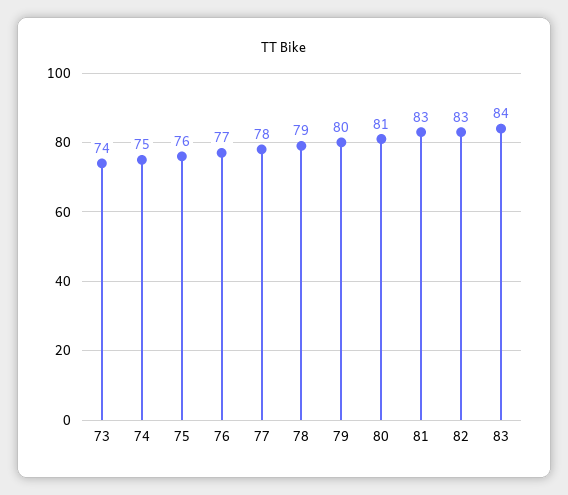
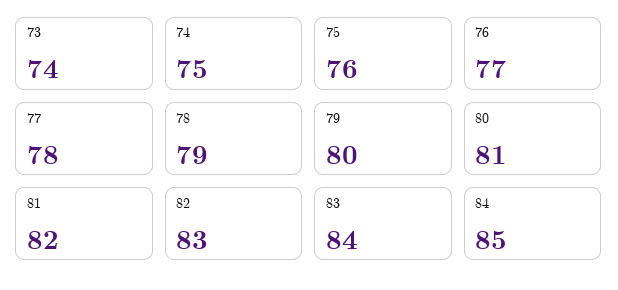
81: 83 -> 82
84: none -> 85

